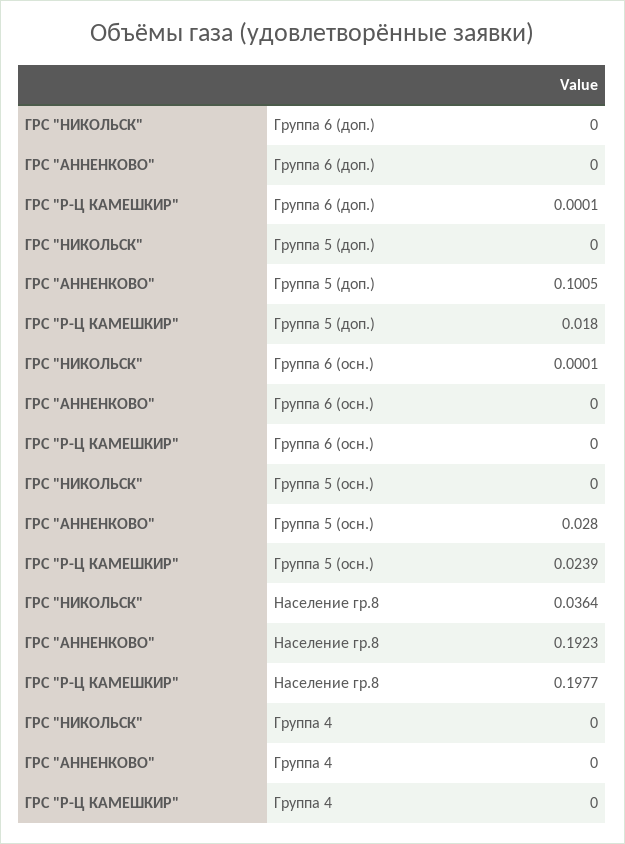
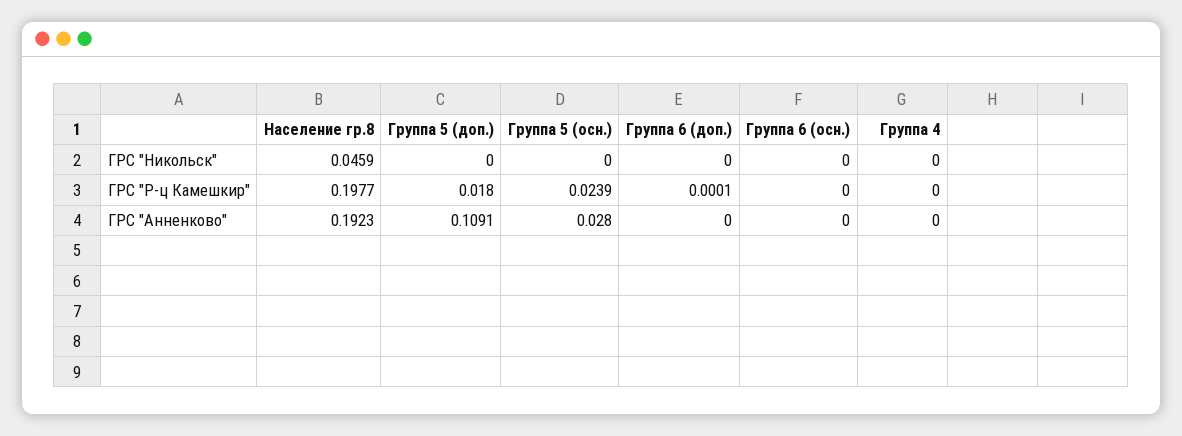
ГРС "АННЕНКОВО", Группа 5 (доп.): 0.1005 -> 0.1091
ГРС "НИКОЛЬСК", Группа 6 (осн.): 0.0001 -> 0
ГРС "НИКОЛЬСК", Население гр.8: 0.0364 -> 0.0459

